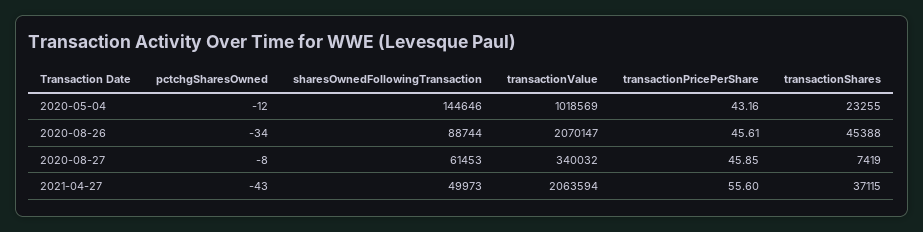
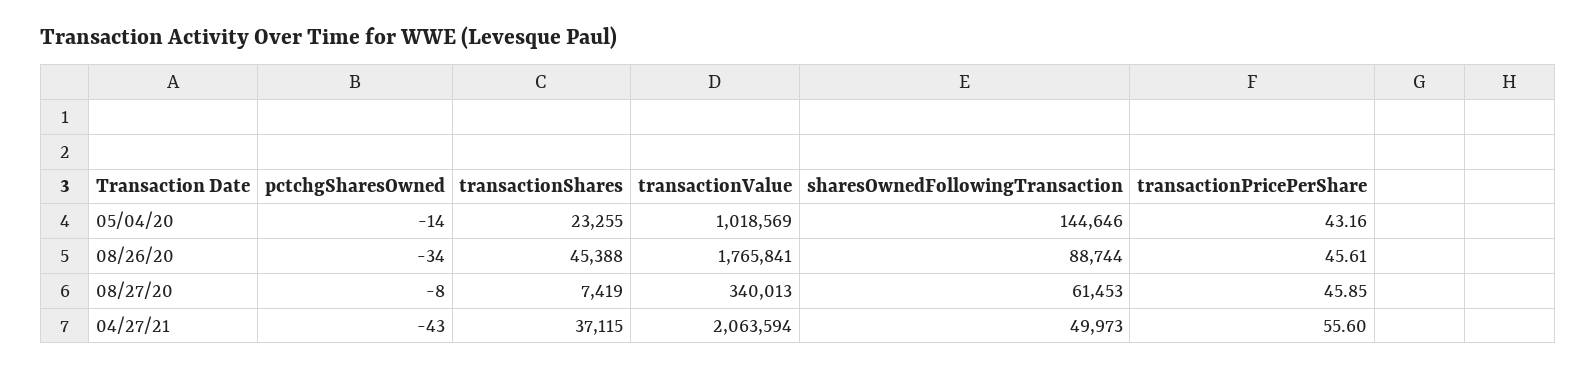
pctchgSharesOwned, 2020-05-04: -12 -> -14
transactionValue, 2020-08-26: 2070147 -> 1765841
transactionValue, 2020-08-27: 340032 -> 340013

